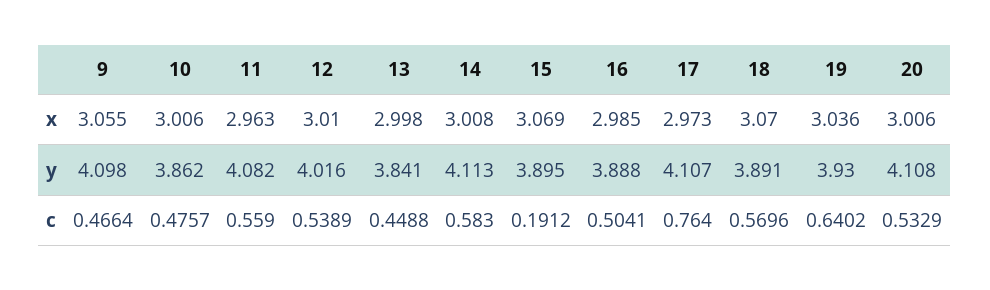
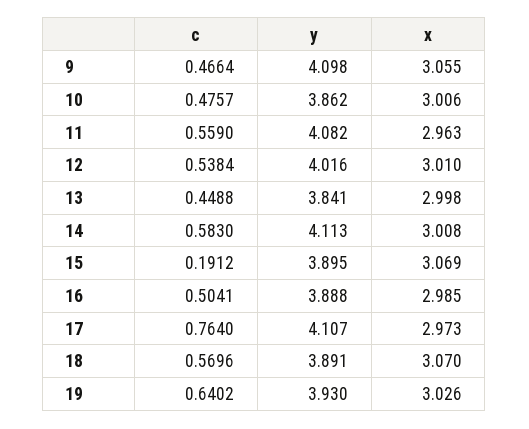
19, x: 3.036 -> 3.026
20, x: 3.006 -> none
20, y: 4.108 -> none
12, c: 0.5389 -> 0.5384
20, c: 0.5329 -> none

